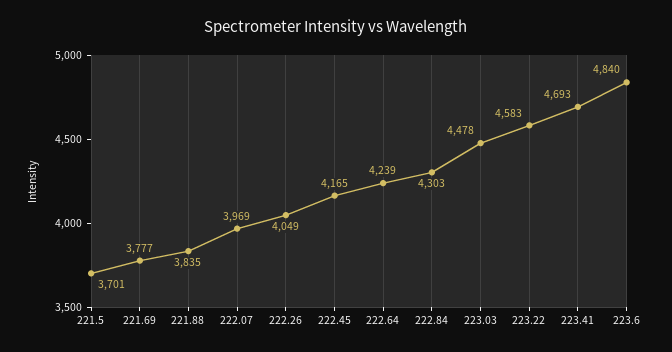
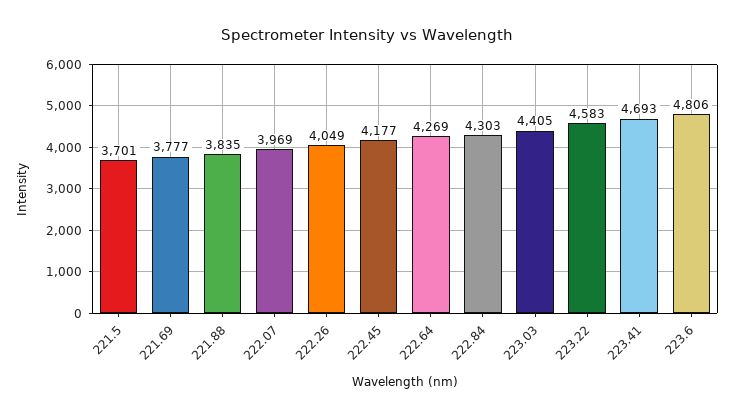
222.45: 4165 -> 4177
222.64: 4239 -> 4269
223.03: 4478 -> 4405
223.6: 4840 -> 4806

